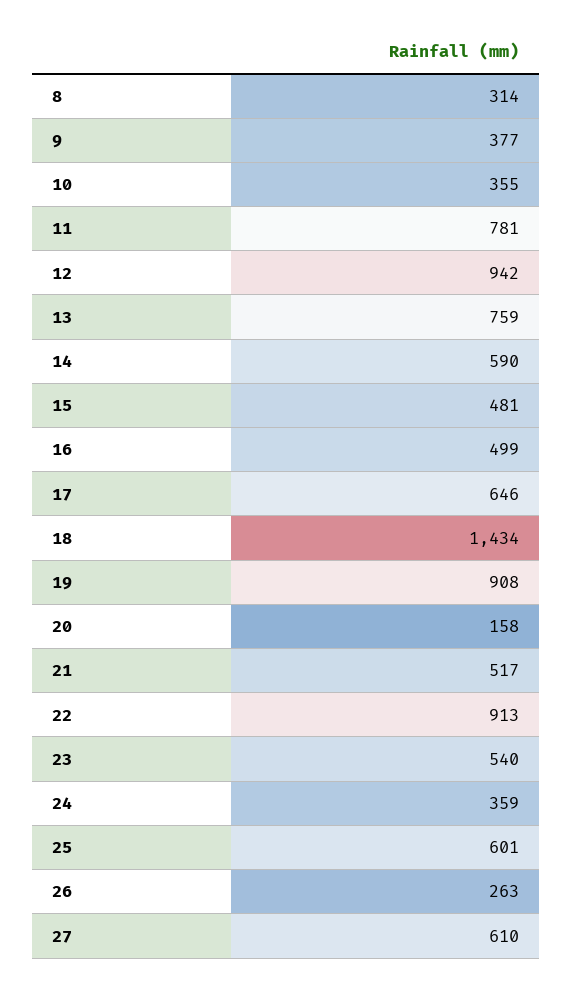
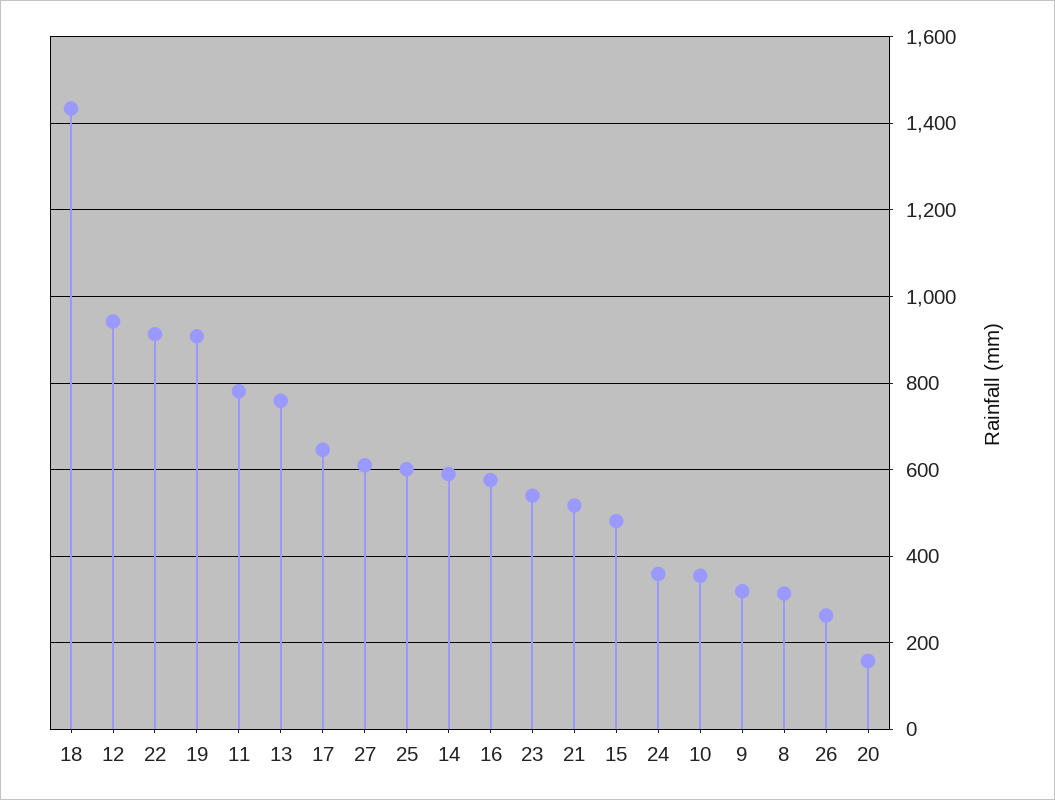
9: 377 -> 320
16: 499 -> 580

